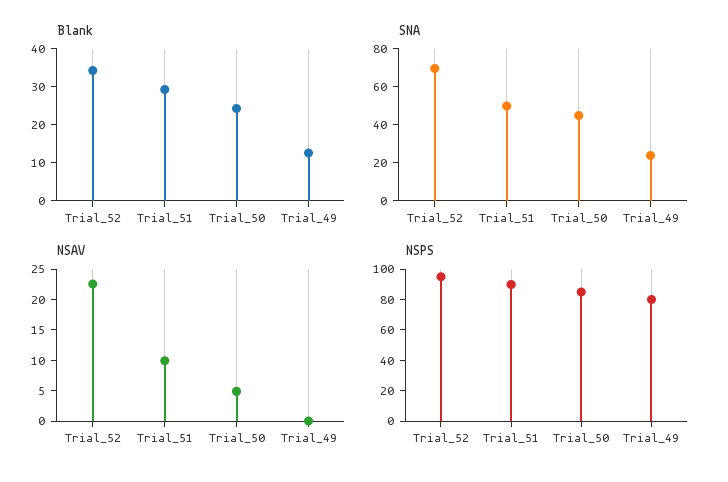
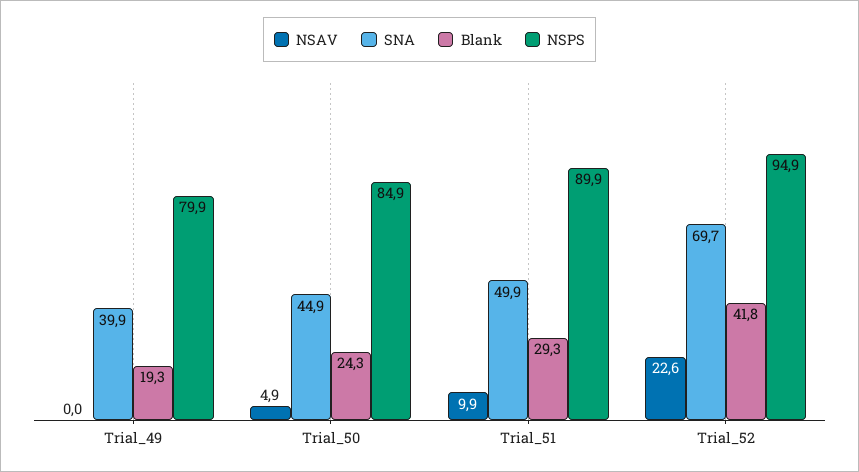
Blank, Trial_52: 35 -> 41.8
Blank, Trial_49: 12.5 -> 19.3
SNA, Trial_49: 25 -> 39.9

